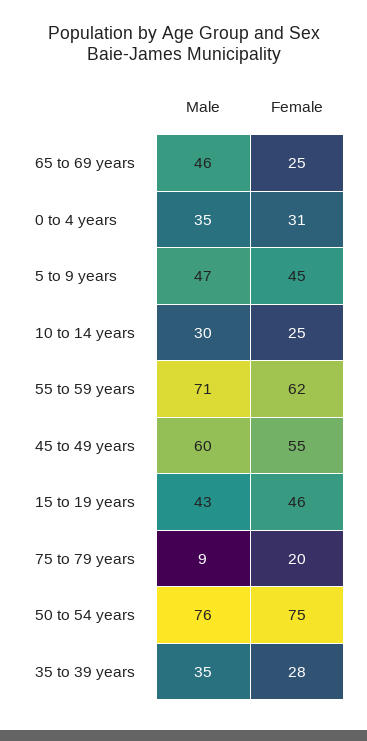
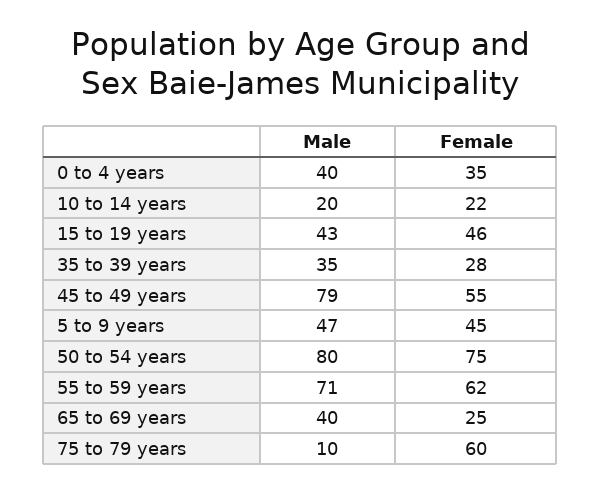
Male, 65 to 69 years: 46 -> 40
Male, 0 to 4 years: 35 -> 40
Female, 0 to 4 years: 31 -> 35
Male, 10 to 14 years: 30 -> 20
Female, 10 to 14 years: 25 -> 22
Male, 45 to 49 years: 60 -> 79
Male, 75 to 79 years: 9 -> 10
Female, 75 to 79 years: 20 -> 60
Male, 50 to 54 years: 76 -> 80

